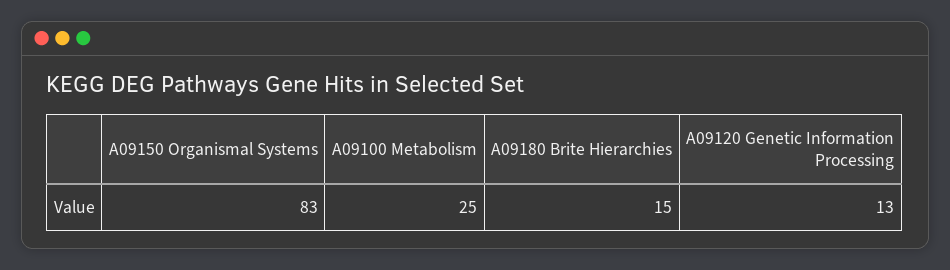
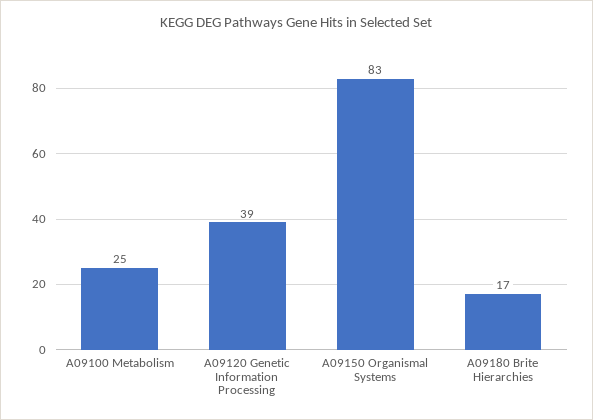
A09180 Brite Hierarchies: 15 -> 17
A09120 Genetic Information Processing: 13 -> 39

